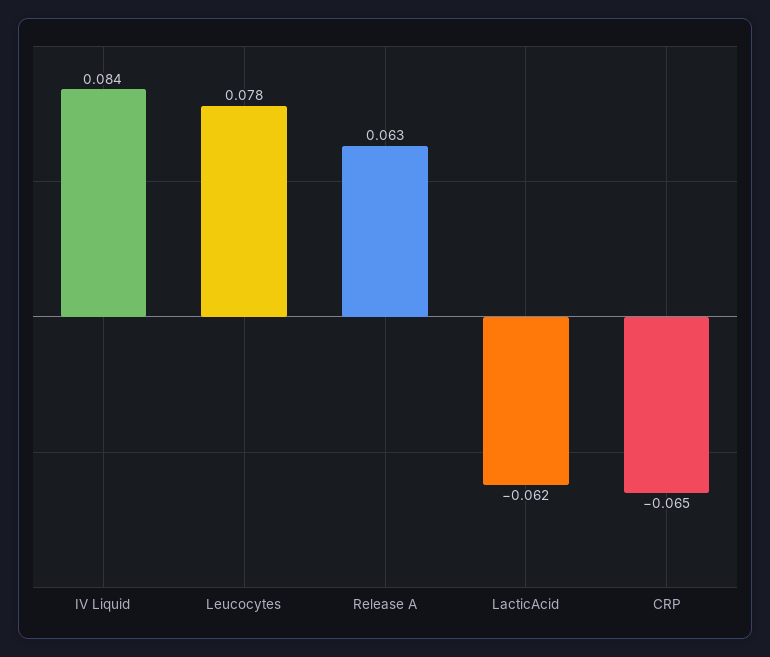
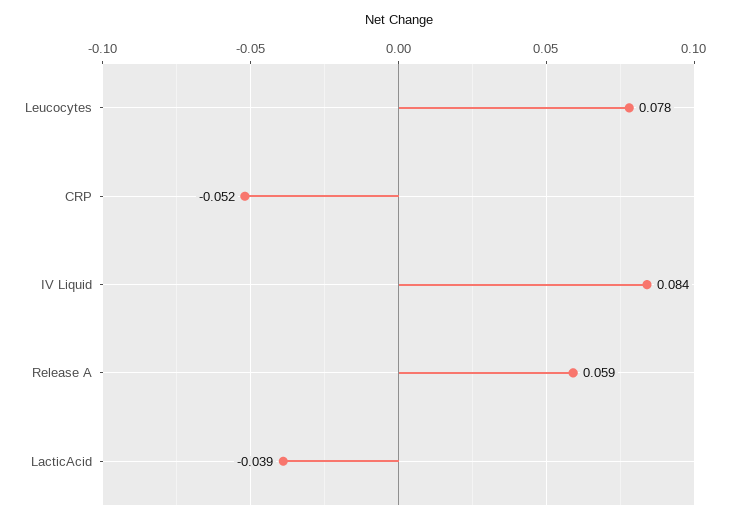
Release A: 0.063 -> 0.059
LacticAcid: -0.062 -> -0.039
CRP: -0.065 -> -0.052

